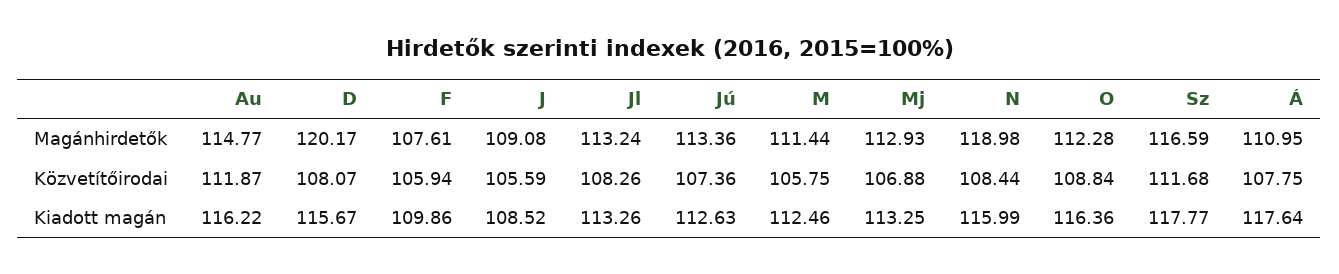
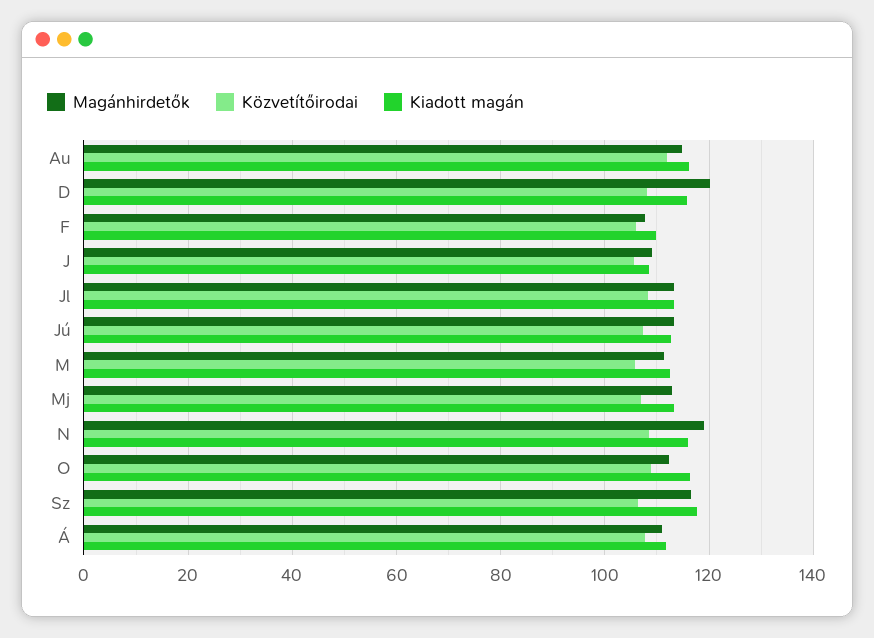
Közvetítőirodai, Sz: 111.68 -> 106
Kiadott magán, Á: 117.64 -> 112

